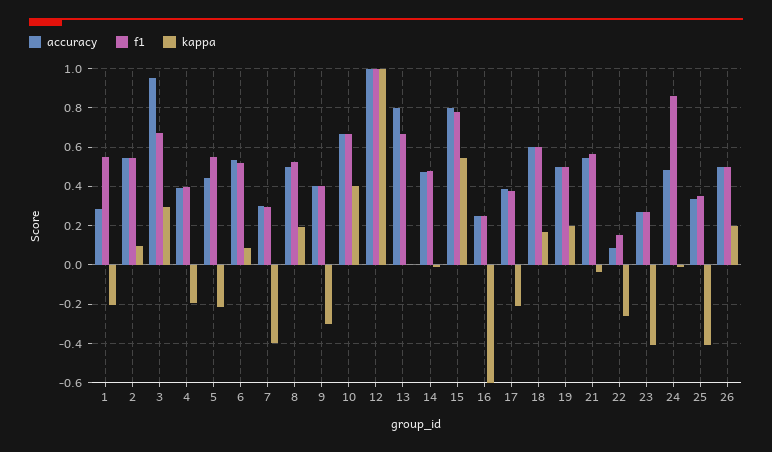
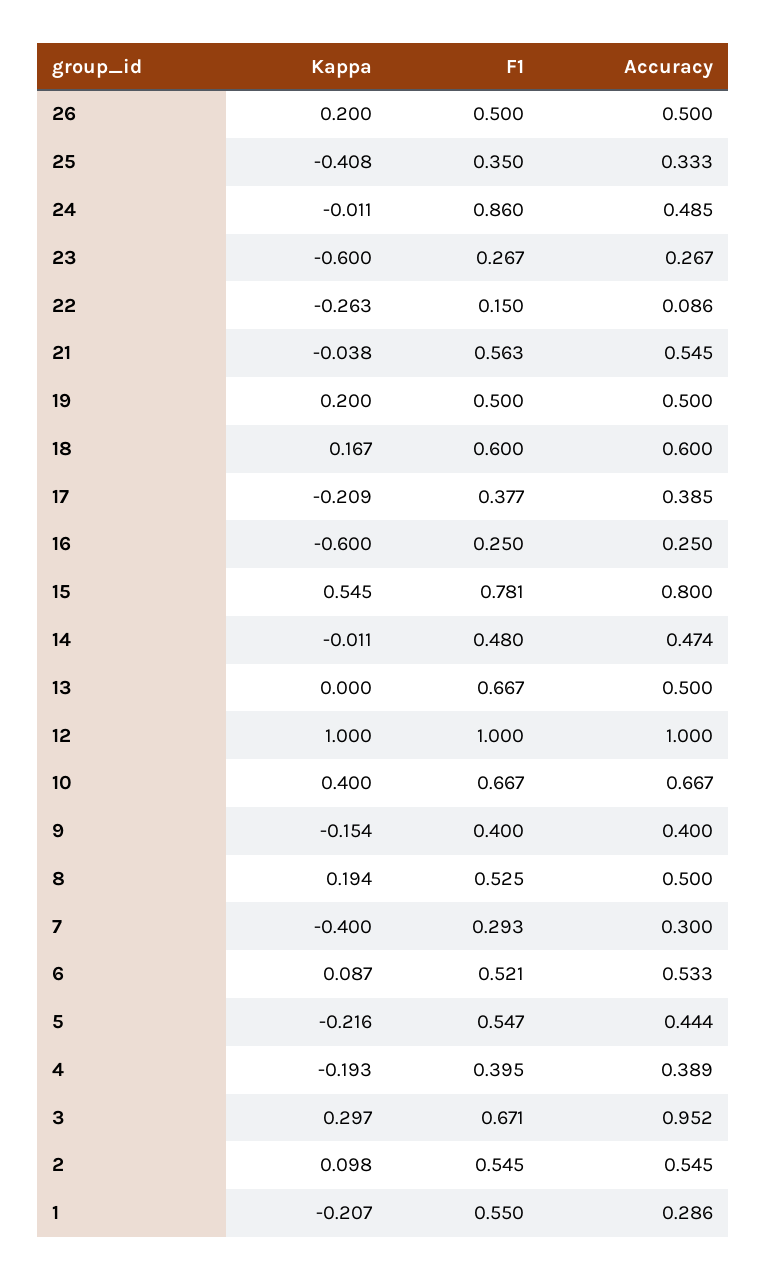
kappa, 9: -0.3 -> -0.154
accuracy, 13: 0.8 -> 0.5
kappa, 23: -0.4 -> -0.6

